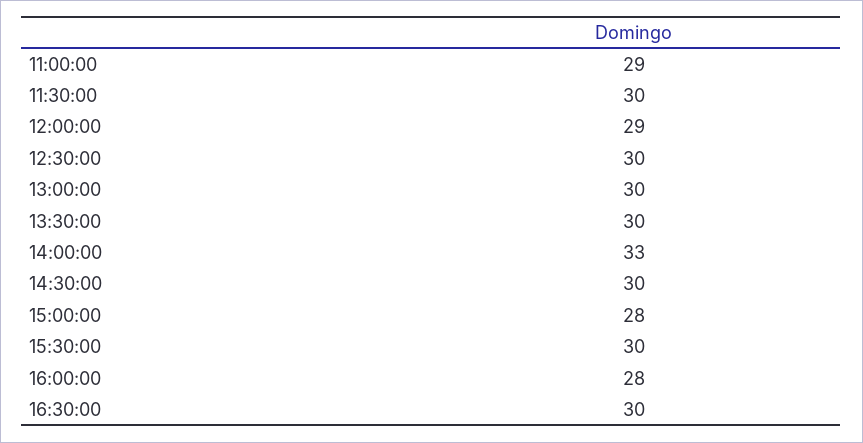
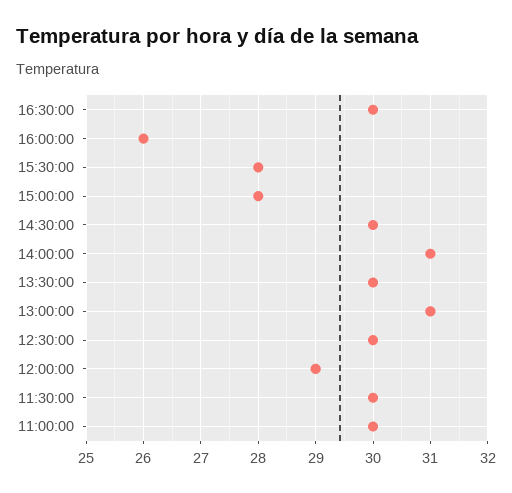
11:00:00: 29 -> 30
13:00:00: 30 -> 31
14:00:00: 33 -> 31
15:30:00: 30 -> 28
16:00:00: 28 -> 26

